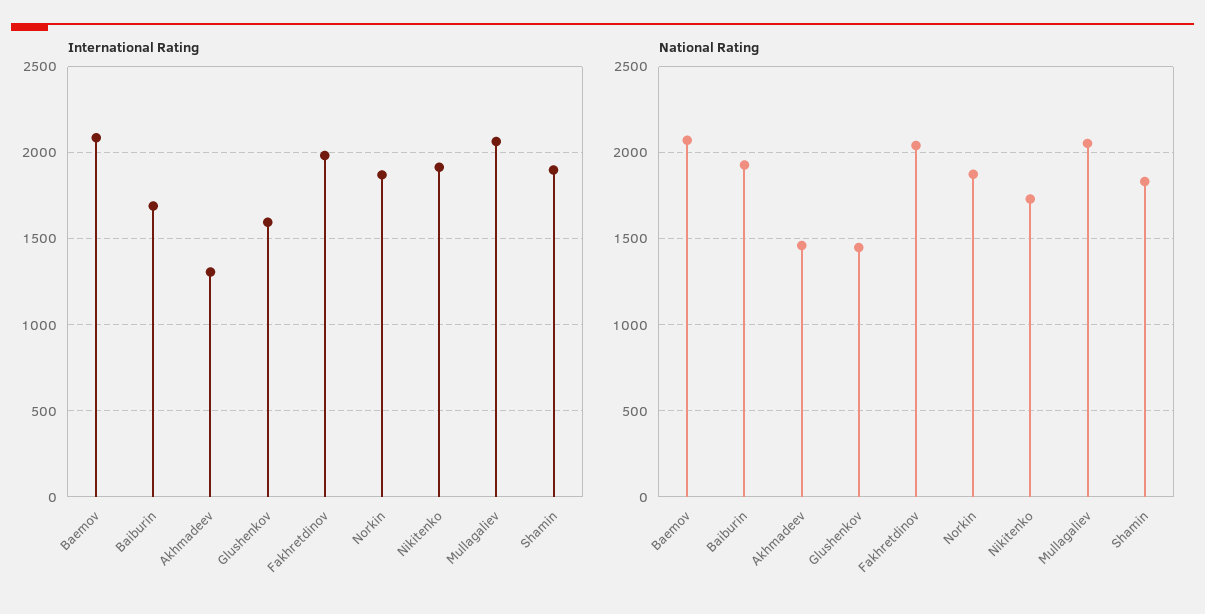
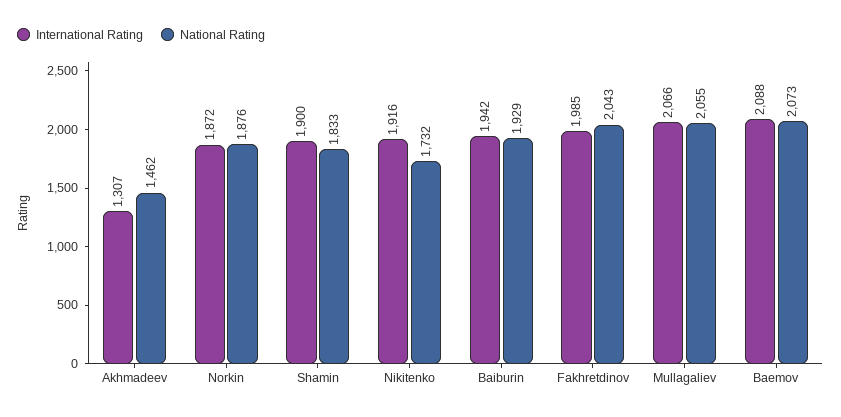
International Rating, Baiburin: 1700 -> 1942
International Rating, Glushenkov: 1600 -> none
National Rating, Glushenkov: 1450 -> none

